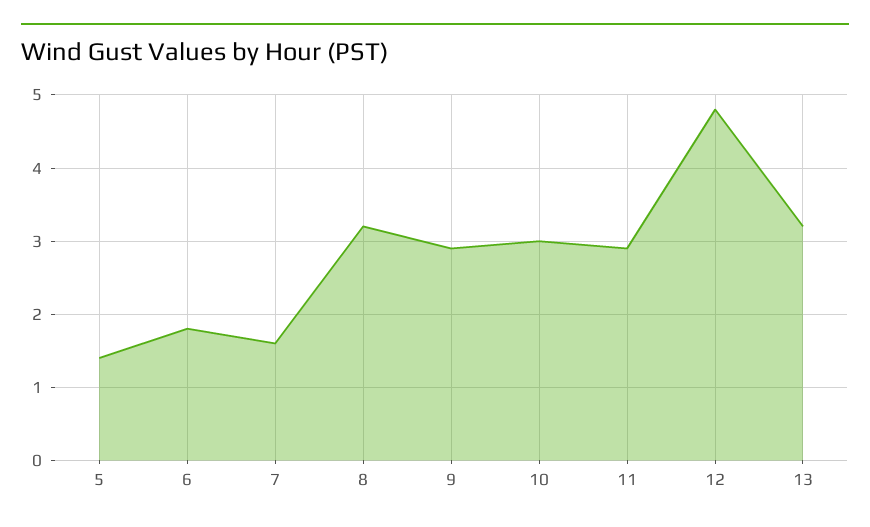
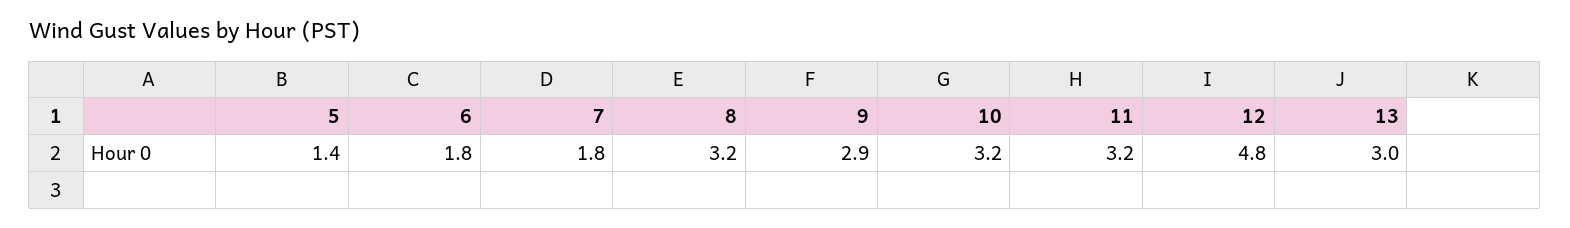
7: 1.6 -> 1.8
10: 3 -> 3.2
11: 2.9 -> 3.2
13: 3.2 -> 3

